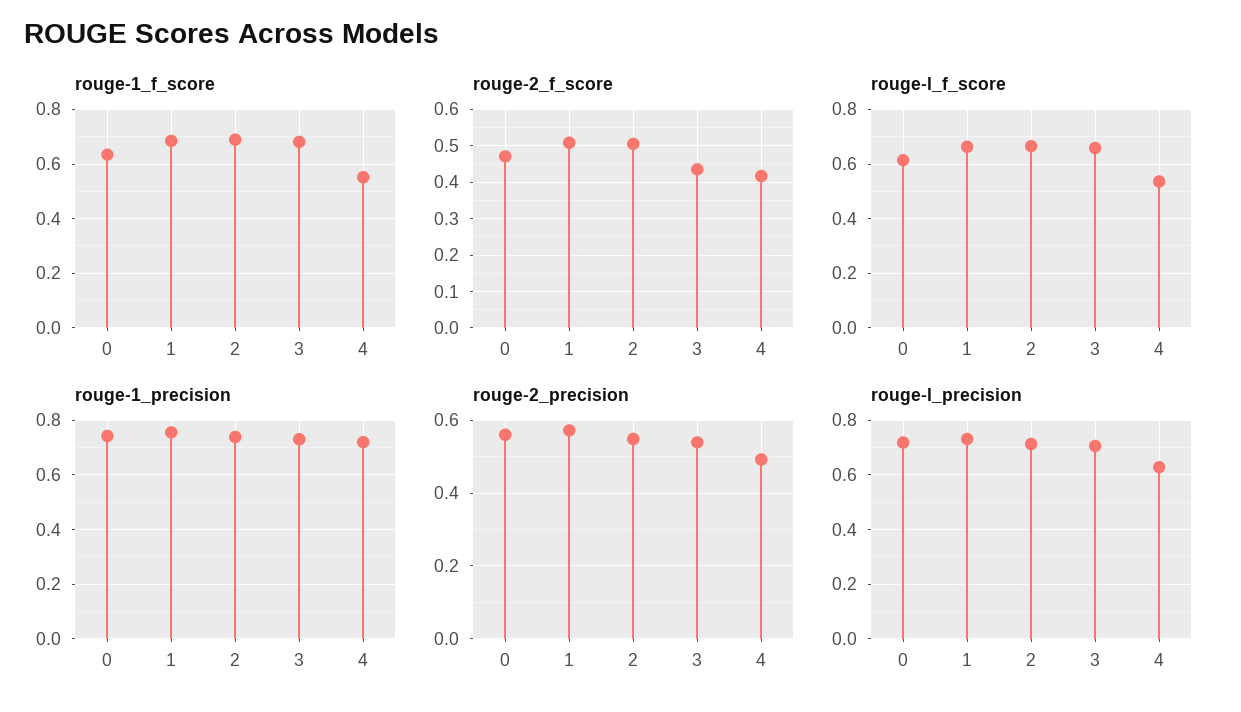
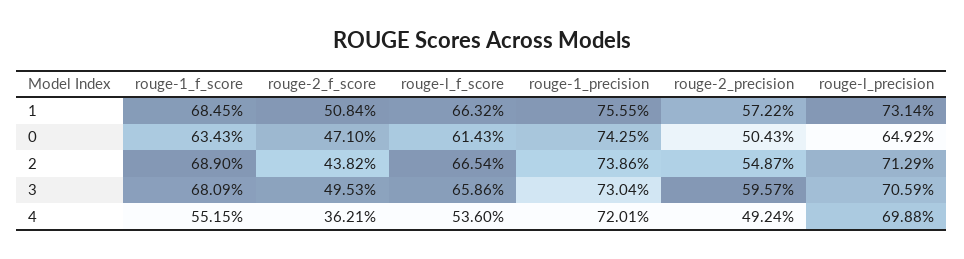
rouge-2_f_score, 2: 0.5 -> 0.4382
rouge-2_f_score, 3: 0.44 -> 0.4953
rouge-2_f_score, 4: 0.42 -> 0.3621
rouge-2_precision, 0: 0.56 -> 0.5043
rouge-2_precision, 3: 0.54 -> 0.5957
rouge-l_precision, 0: 0.725 -> 0.6492
rouge-l_precision, 4: 0.625 -> 0.6988

